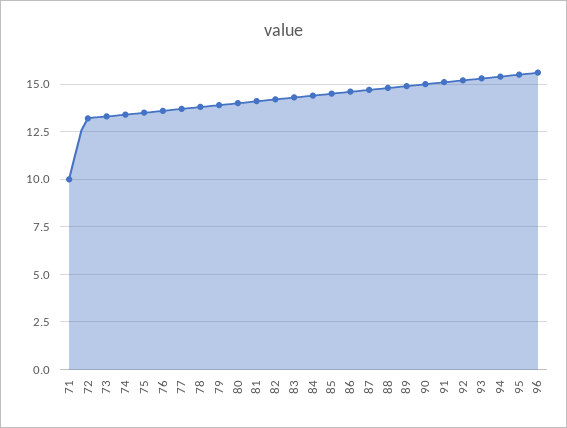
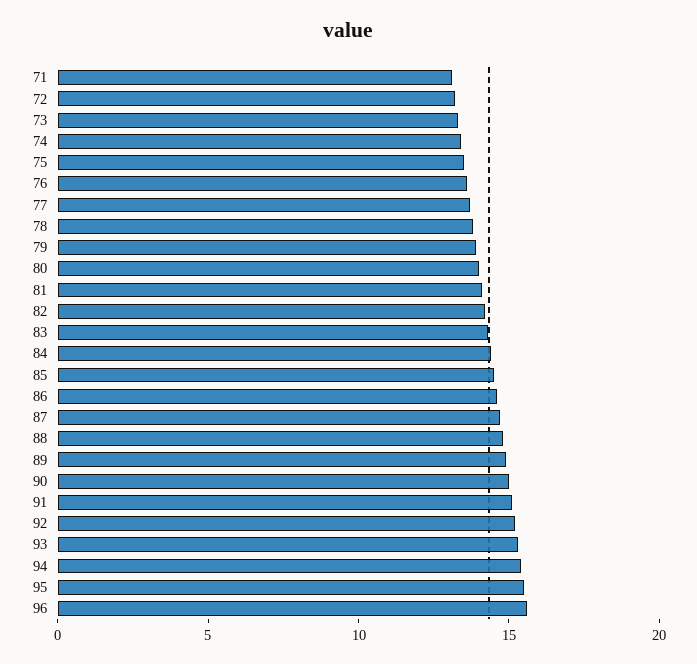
71: 10 -> 13

